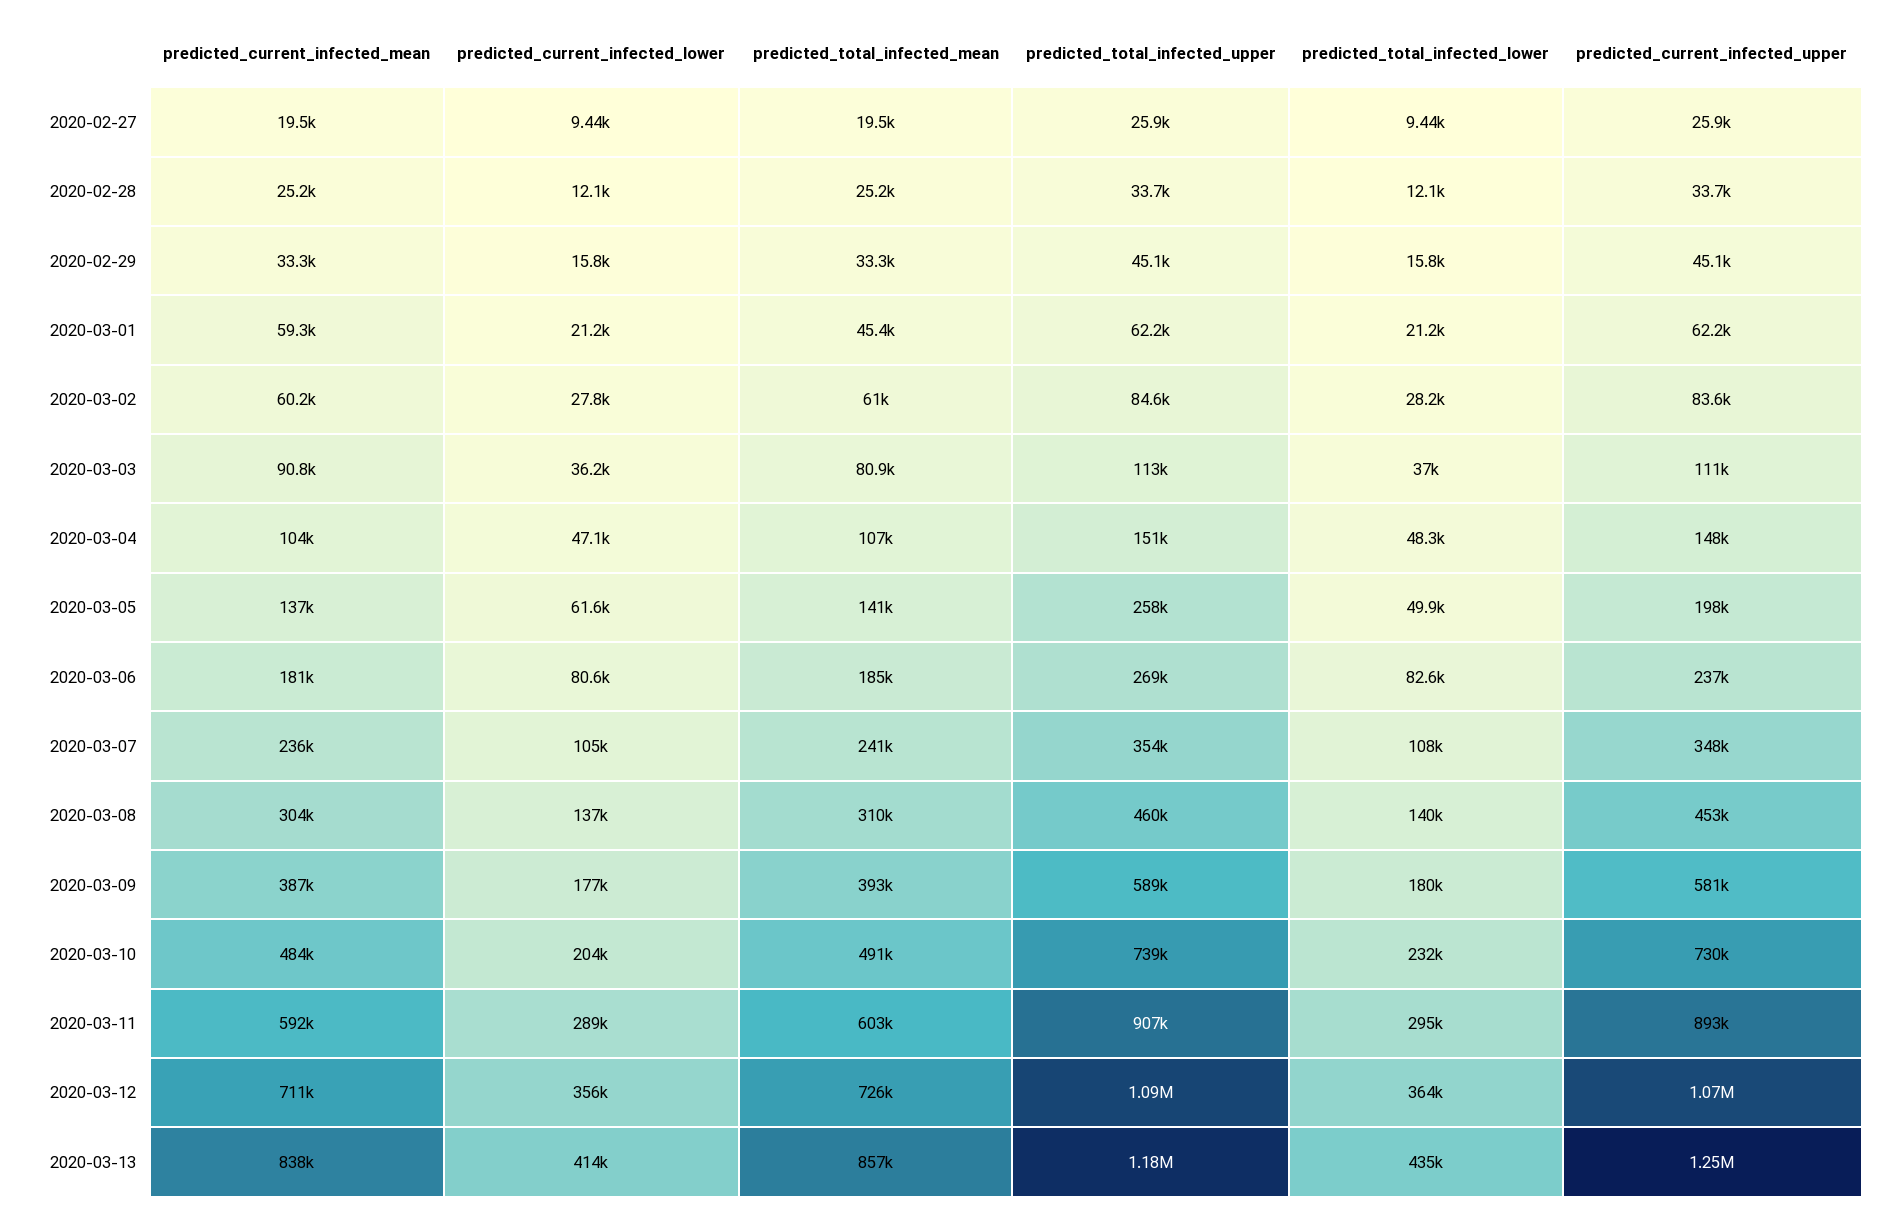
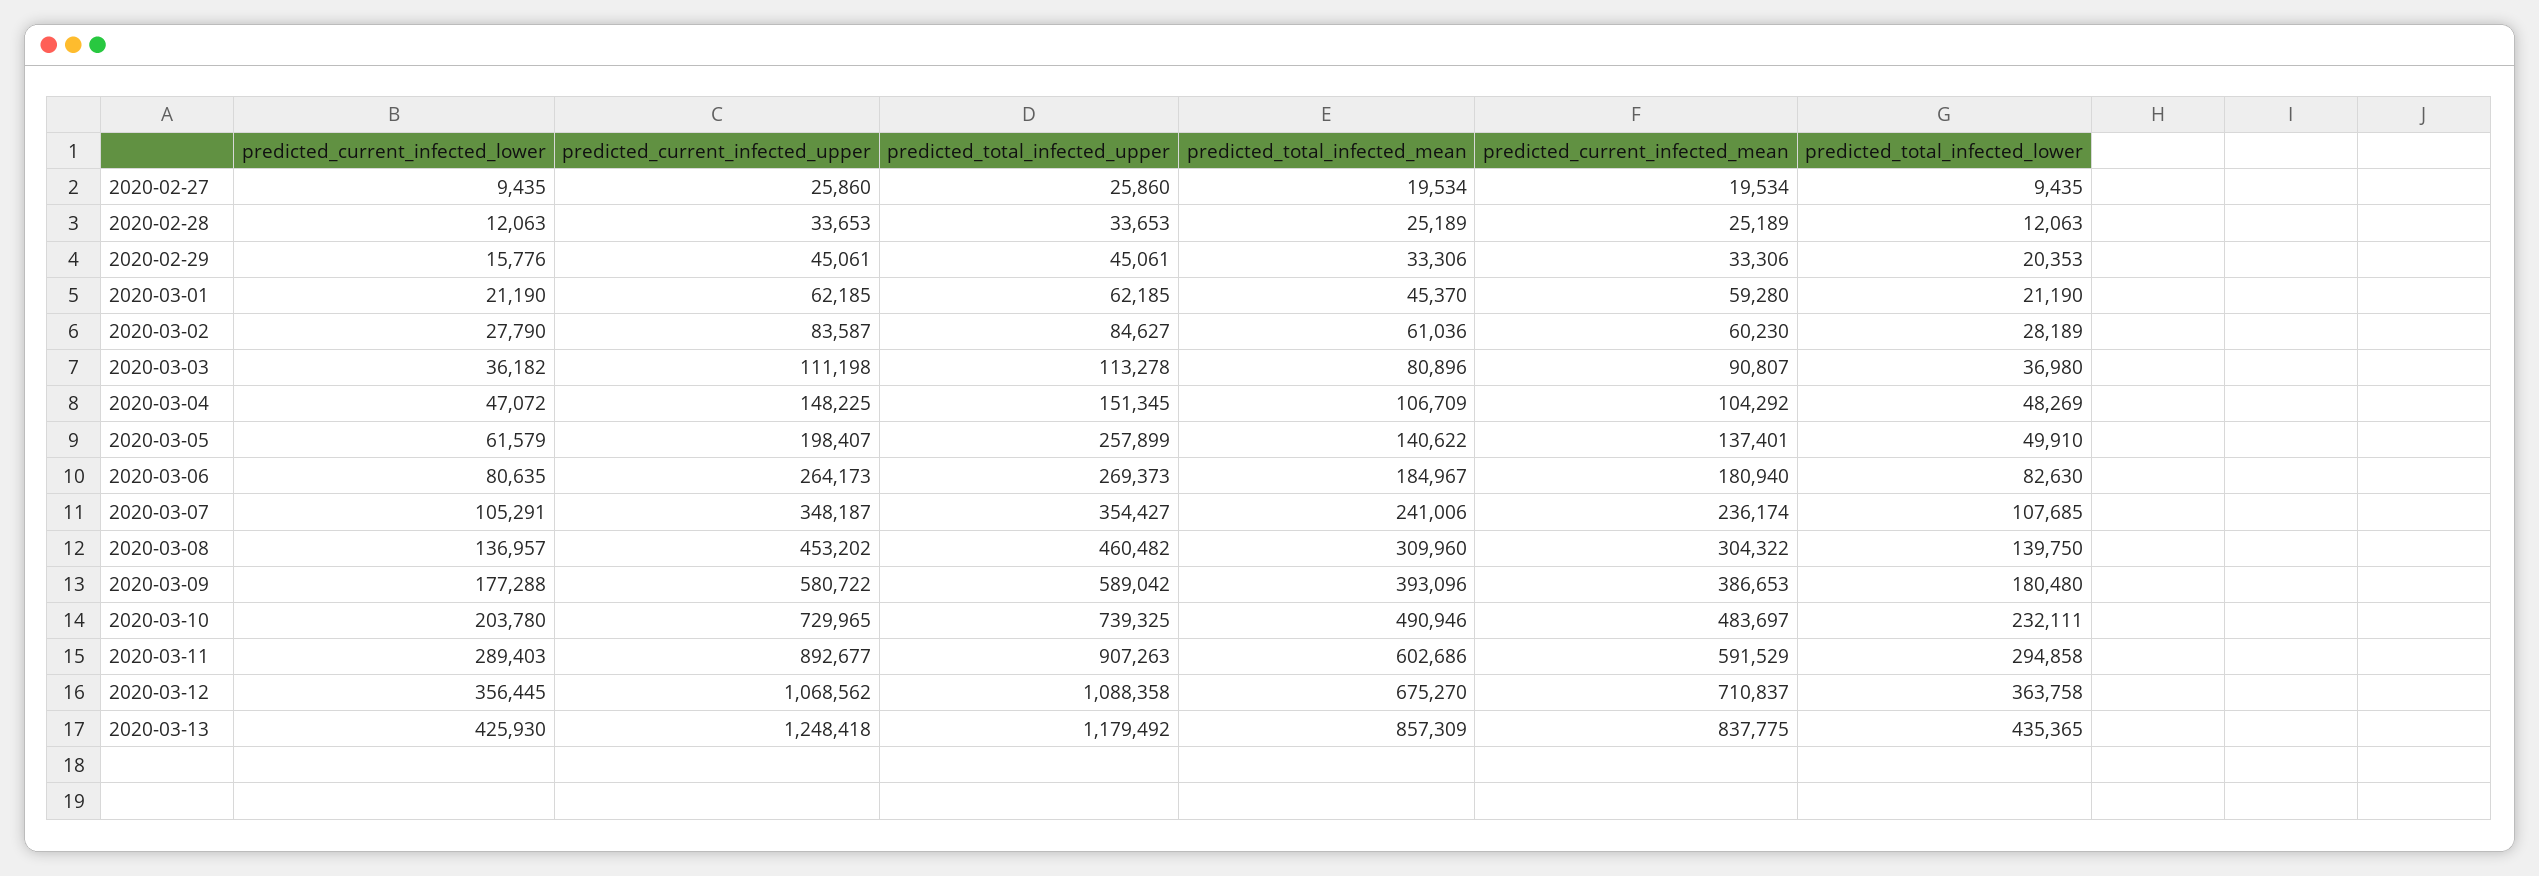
predicted_total_infected_lower, 2020-02-29: 15800 -> 20353
predicted_current_infected_upper, 2020-03-06: 237000 -> 264173
predicted_total_infected_mean, 2020-03-12: 726000 -> 675270
predicted_current_infected_lower, 2020-03-13: 414000 -> 425930

